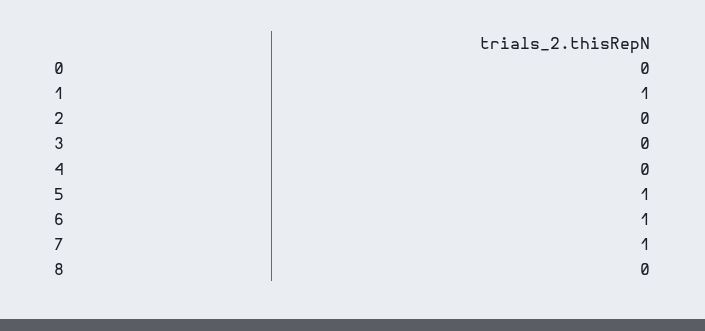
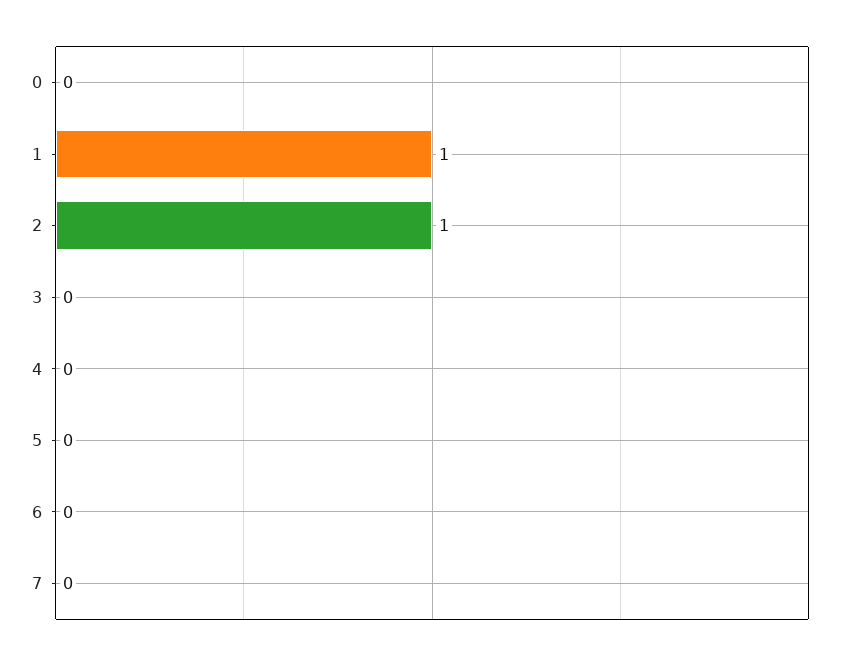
2: 0 -> 1
5: 1 -> 0
6: 1 -> 0
7: 1 -> 0
8: 0 -> none

